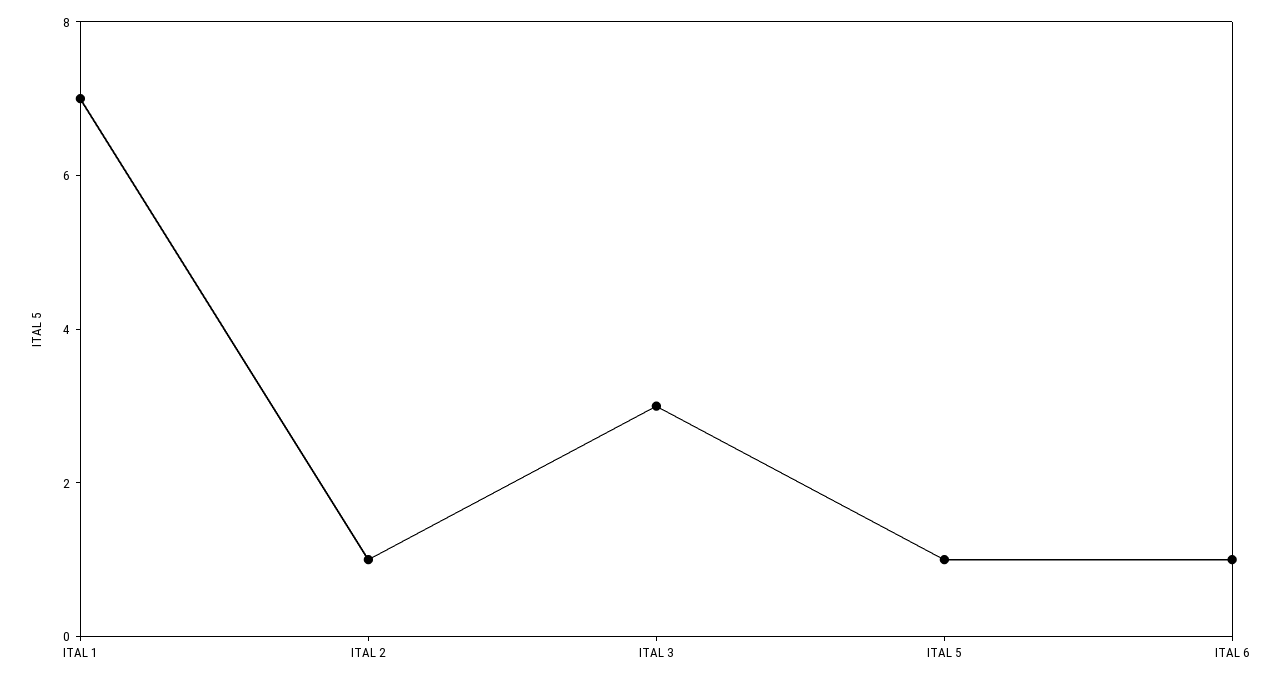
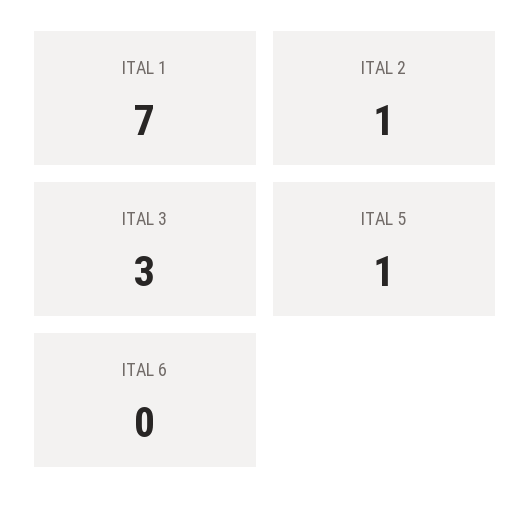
ITAL 6: 1 -> 0

